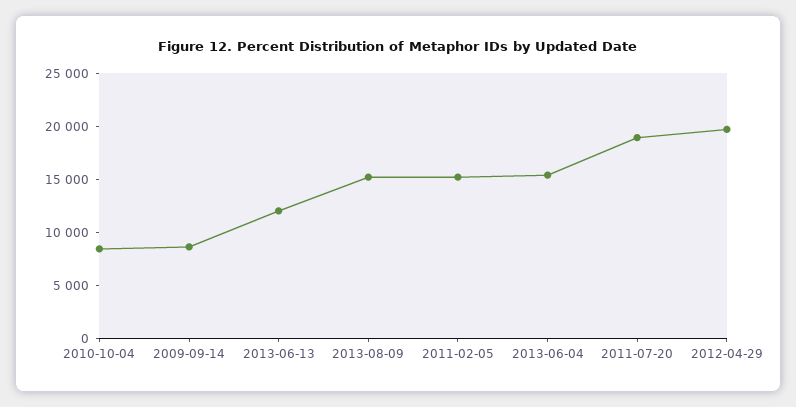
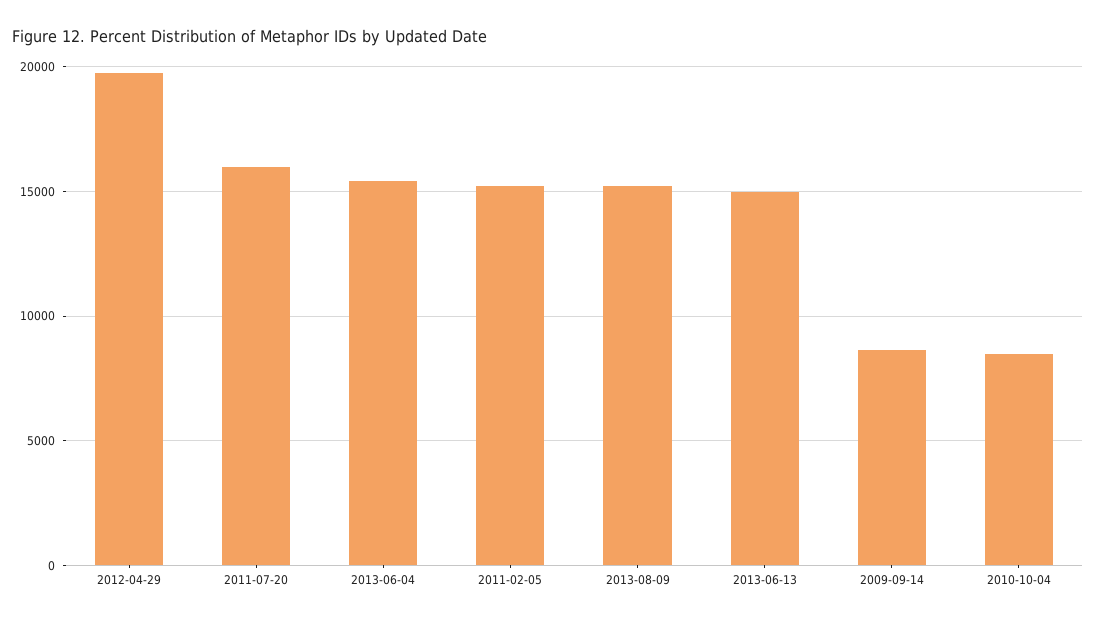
2013-06-13: 12000 -> 15000
2011-07-20: 19000 -> 16000

